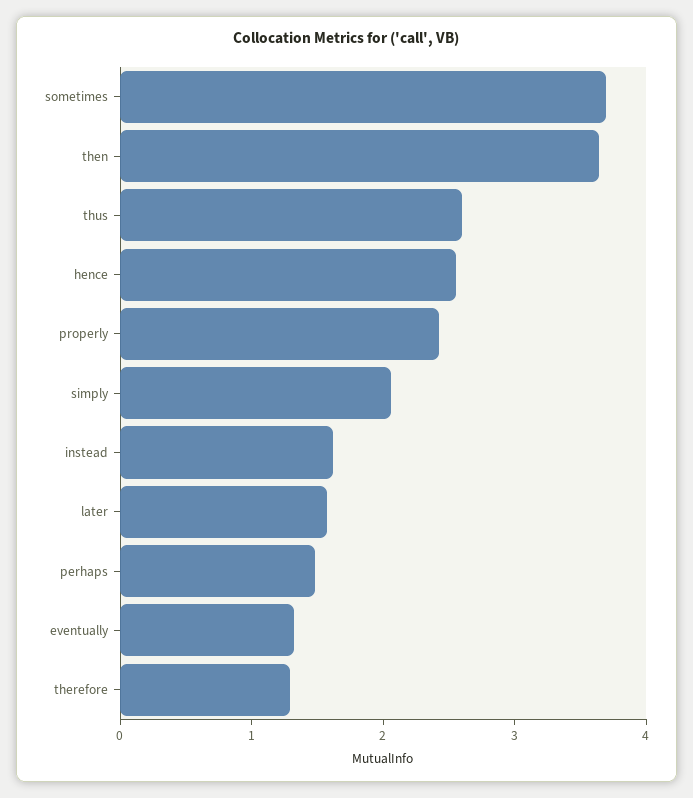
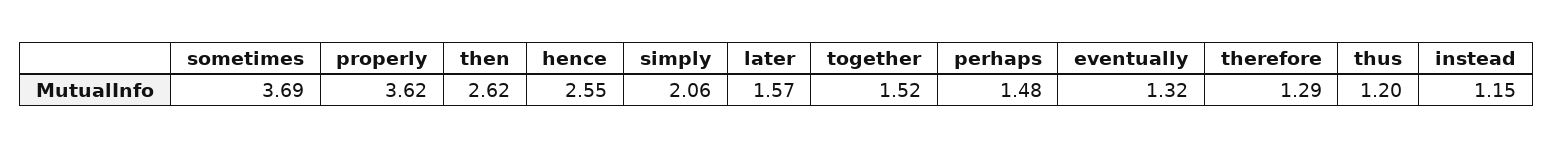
then: 3.6 -> 2.62
thus: 2.6 -> 1.2
properly: 2.4 -> 3.62
instead: 1.6 -> 1.15
together: none -> 1.52

